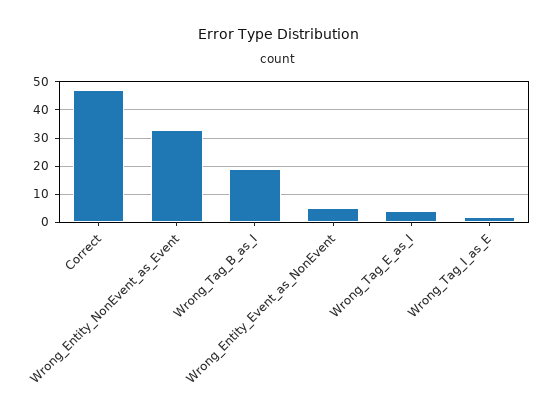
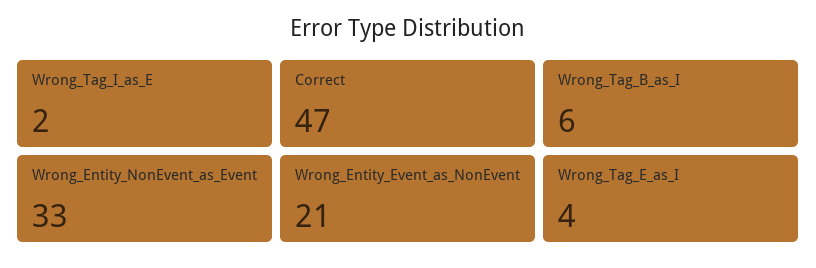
Wrong_Tag_B_as_I: 20 -> 6
Wrong_Entity_Event_as_NonEvent: 5 -> 21

